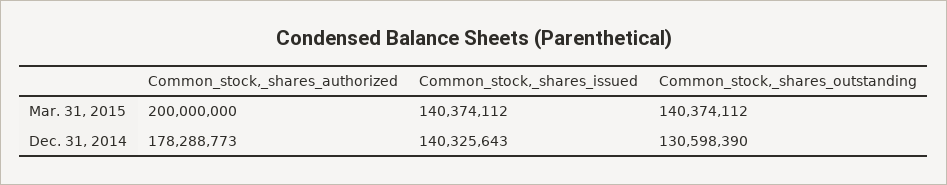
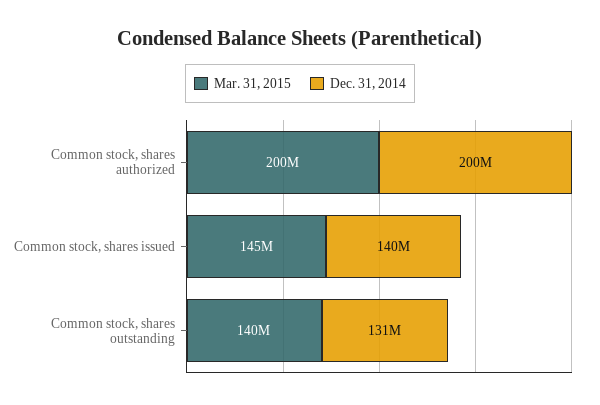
Mar. 31, 2015, Common_stock,_shares_issued: 140374112 -> 145000000
Dec. 31, 2014, Common_stock,_shares_authorized: 178288773 -> 200000000

